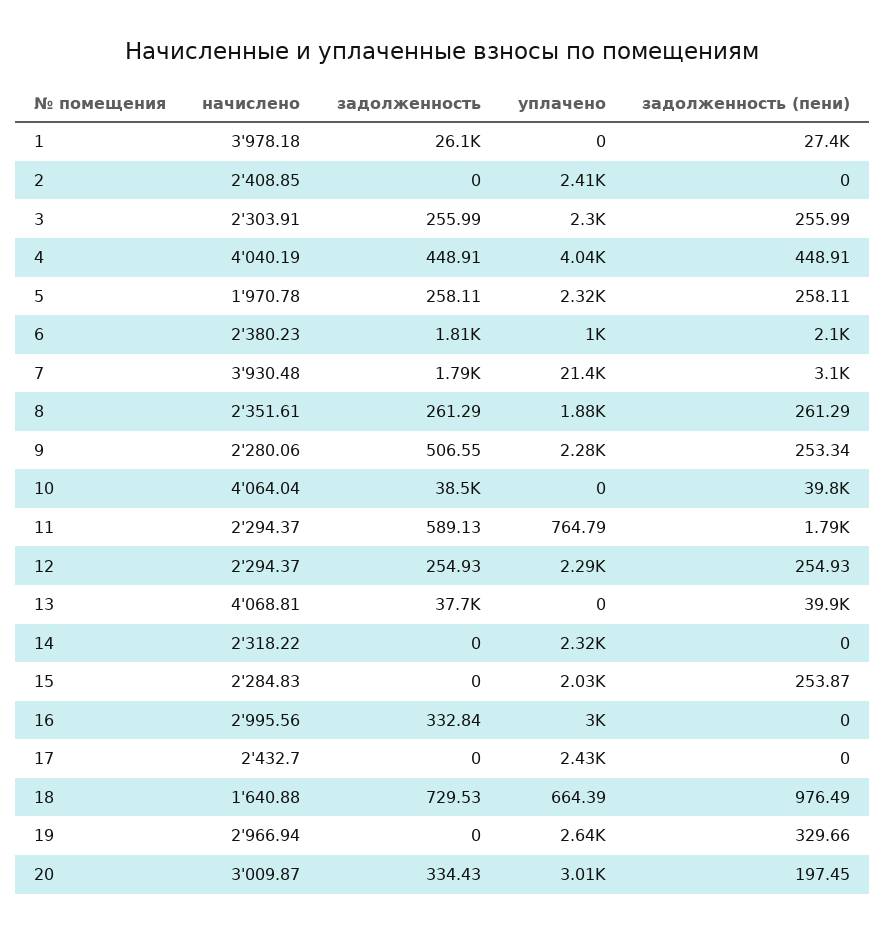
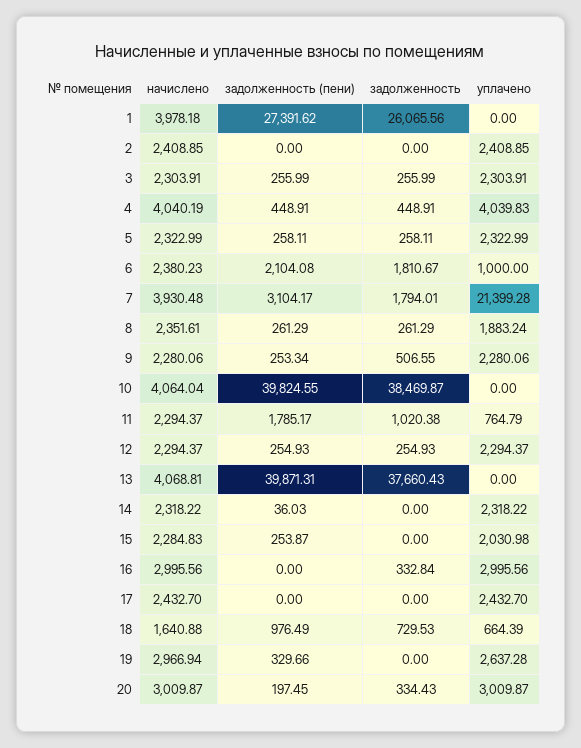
начислено, 5: 1970.78 -> 2322.99
задолженность, 11: 589.13 -> 1020.38
задолженность (пени), 14: 0 -> 36.03

